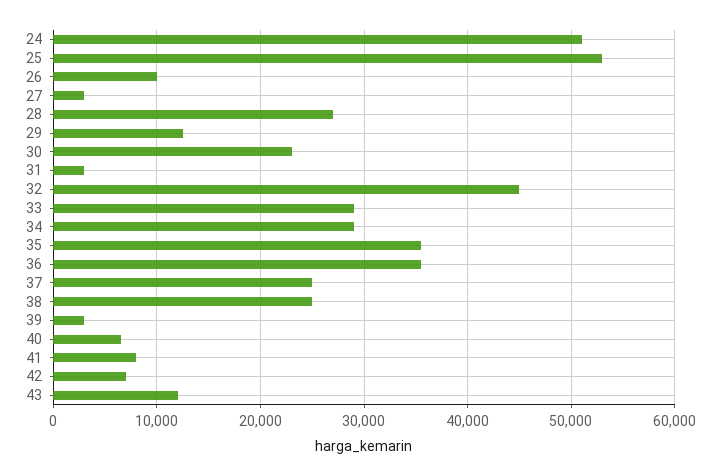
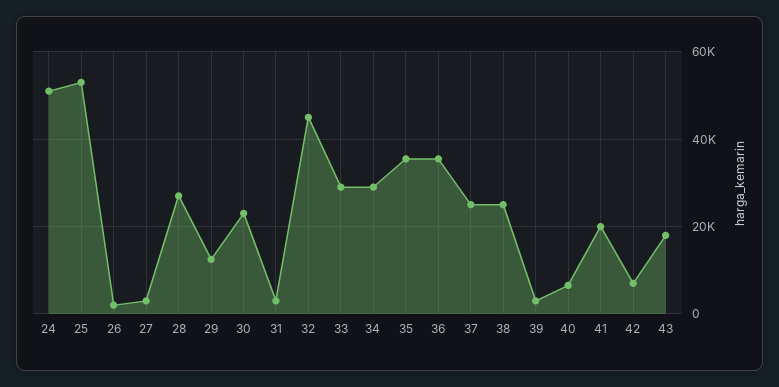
26: 10000 -> 2000
41: 8000 -> 20000
43: 12000 -> 18000

